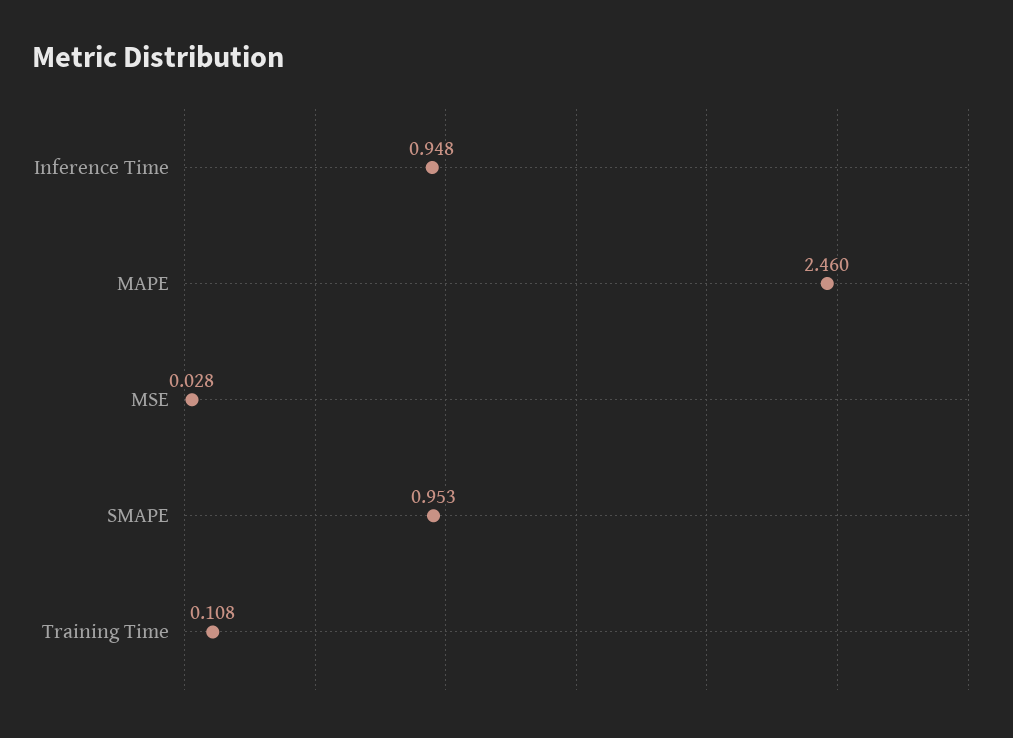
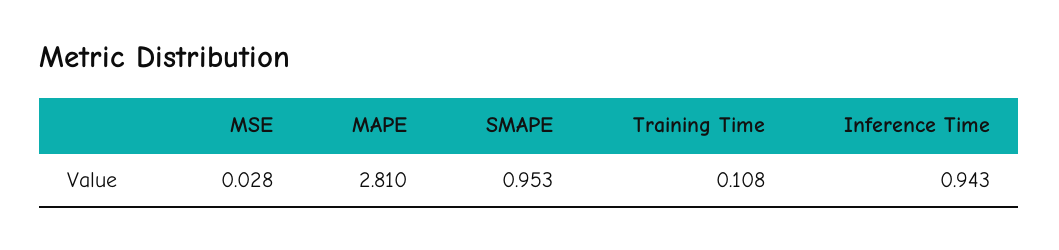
Inference Time: 0.948 -> 0.943
MAPE: 2.46 -> 2.81

